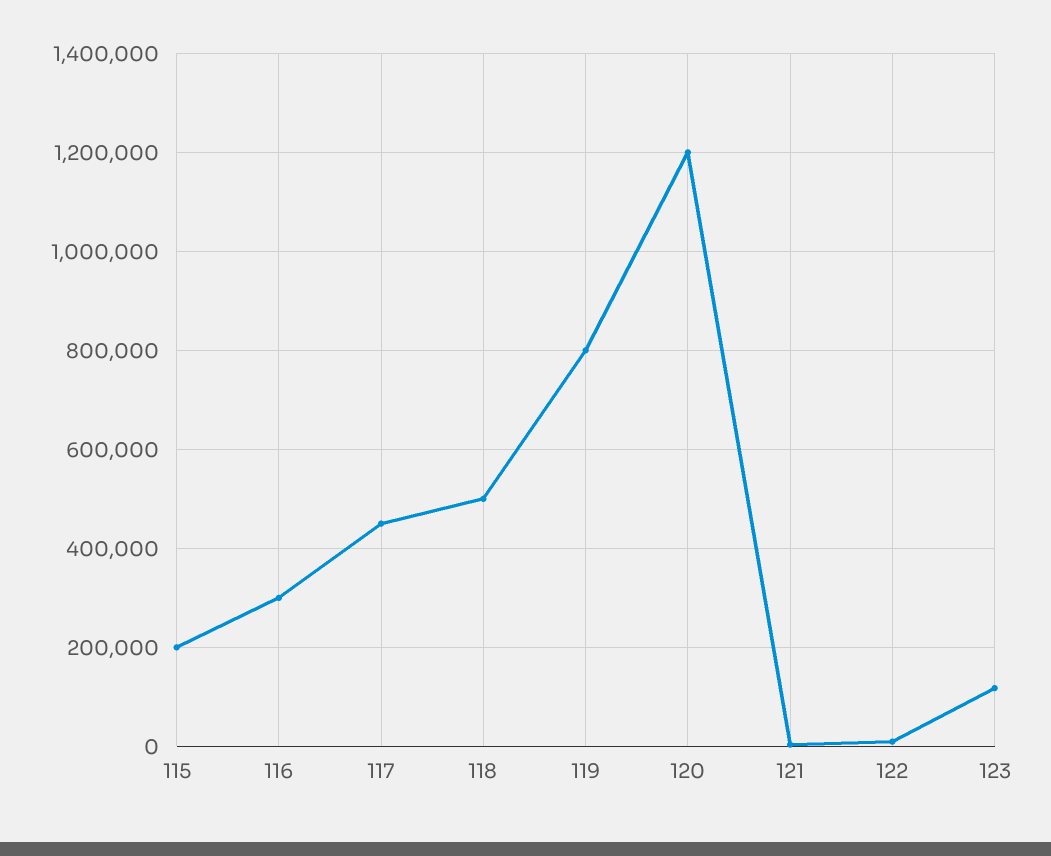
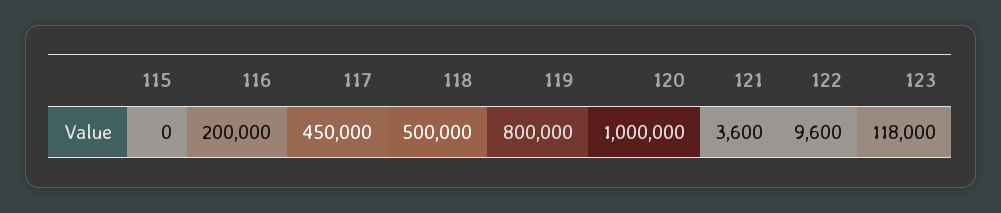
115: 200000 -> 0
116: 300000 -> 200000
120: 1200000 -> 1000000

